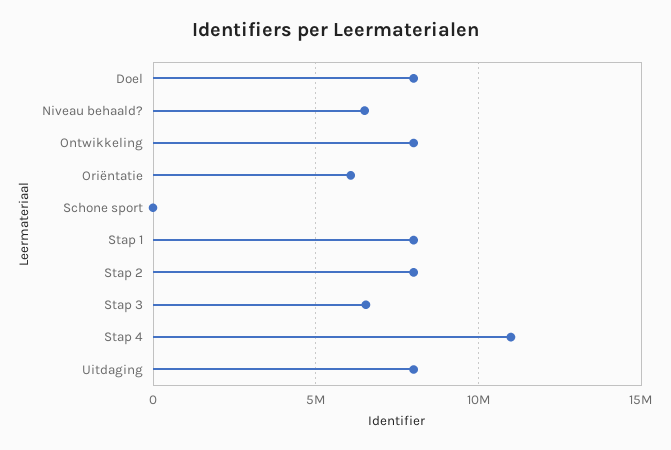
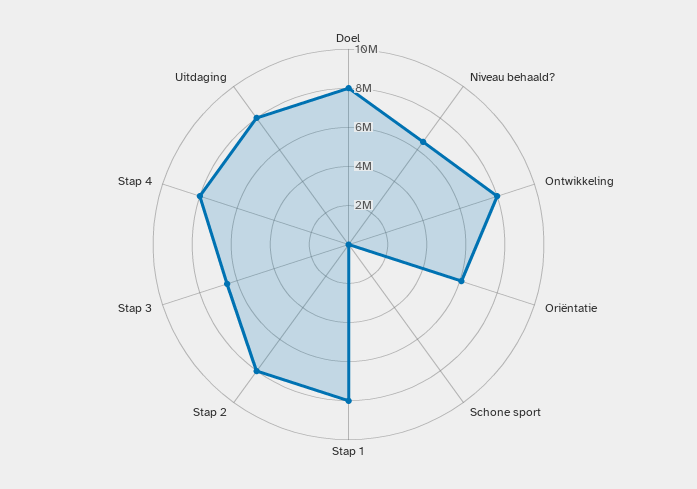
Stap 4: 11000000 -> 8000000

